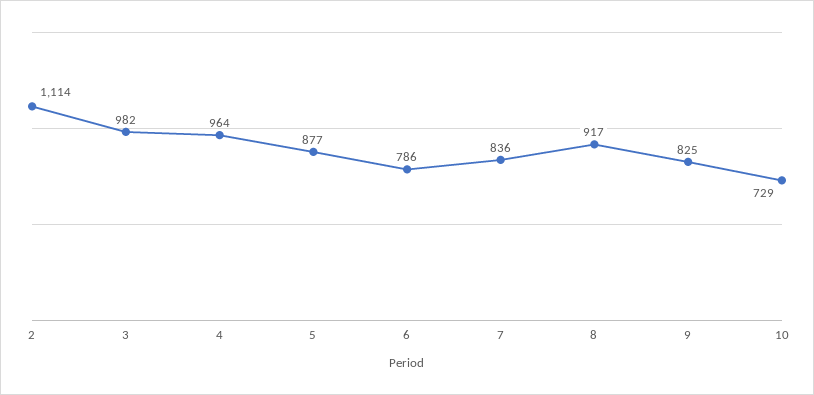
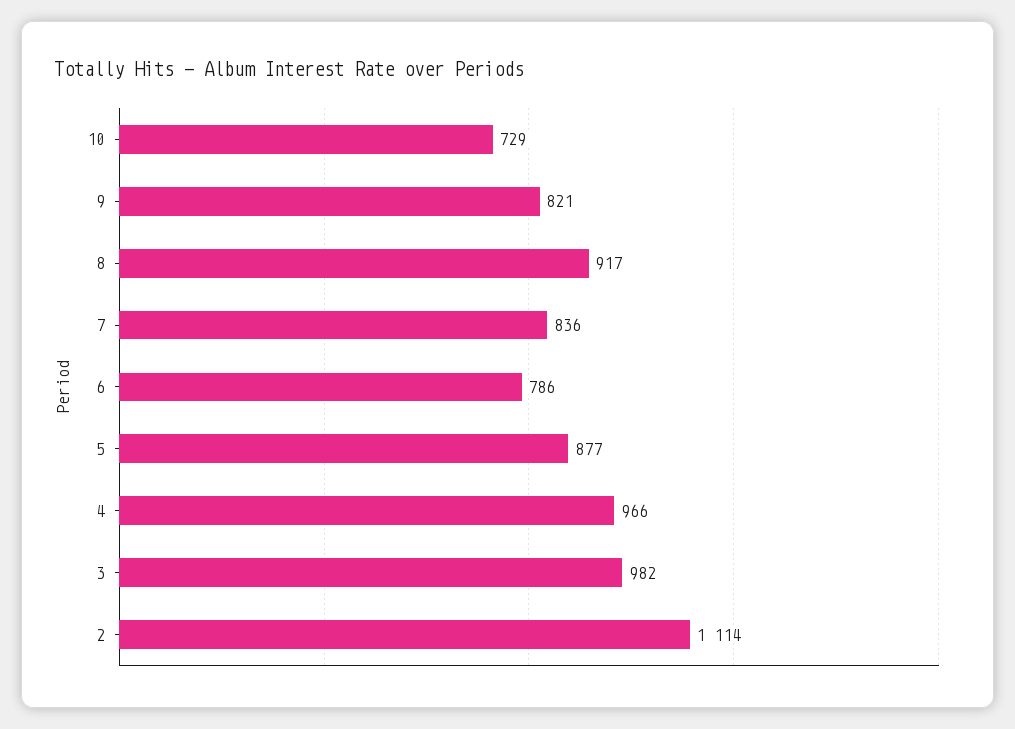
4: 964 -> 966
9: 825 -> 821

